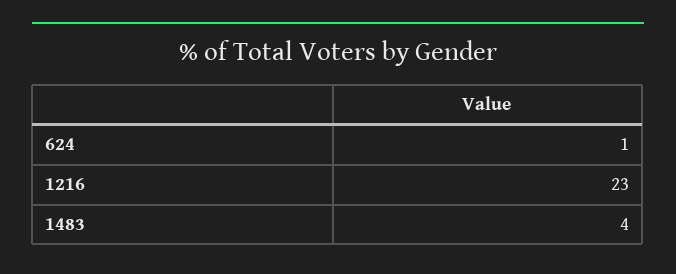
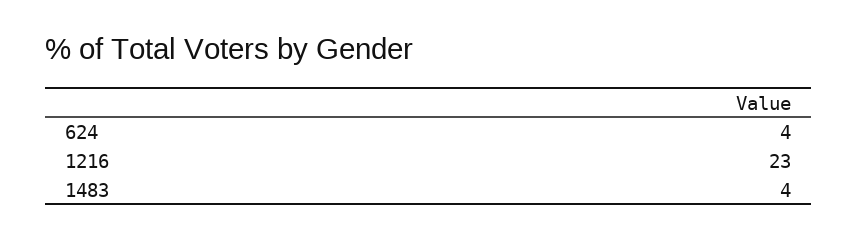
624: 1 -> 4

